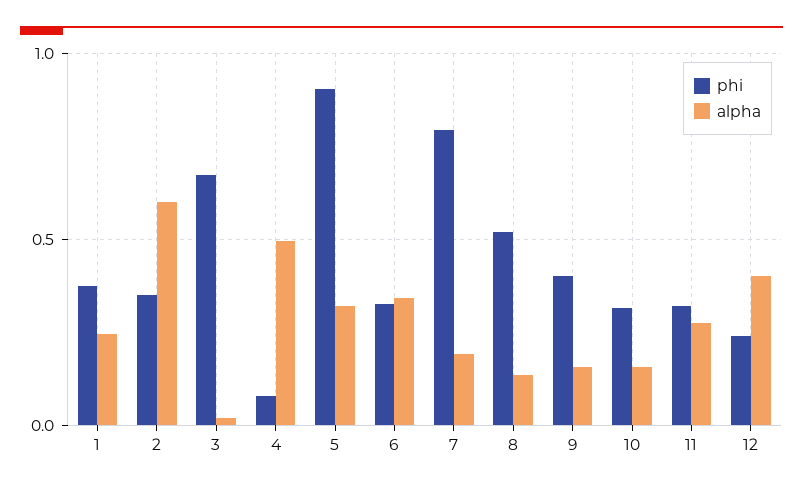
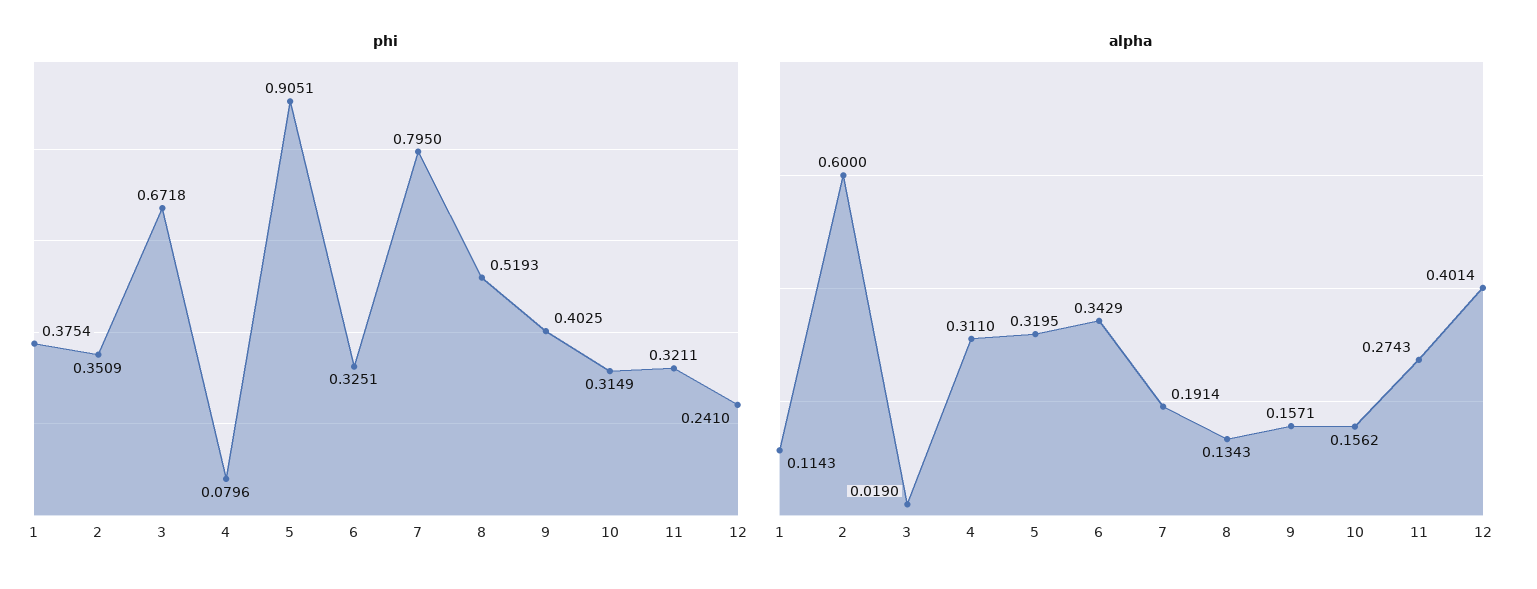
alpha, 1: 0.25 -> 0.1143
alpha, 4: 0.5 -> 0.311

